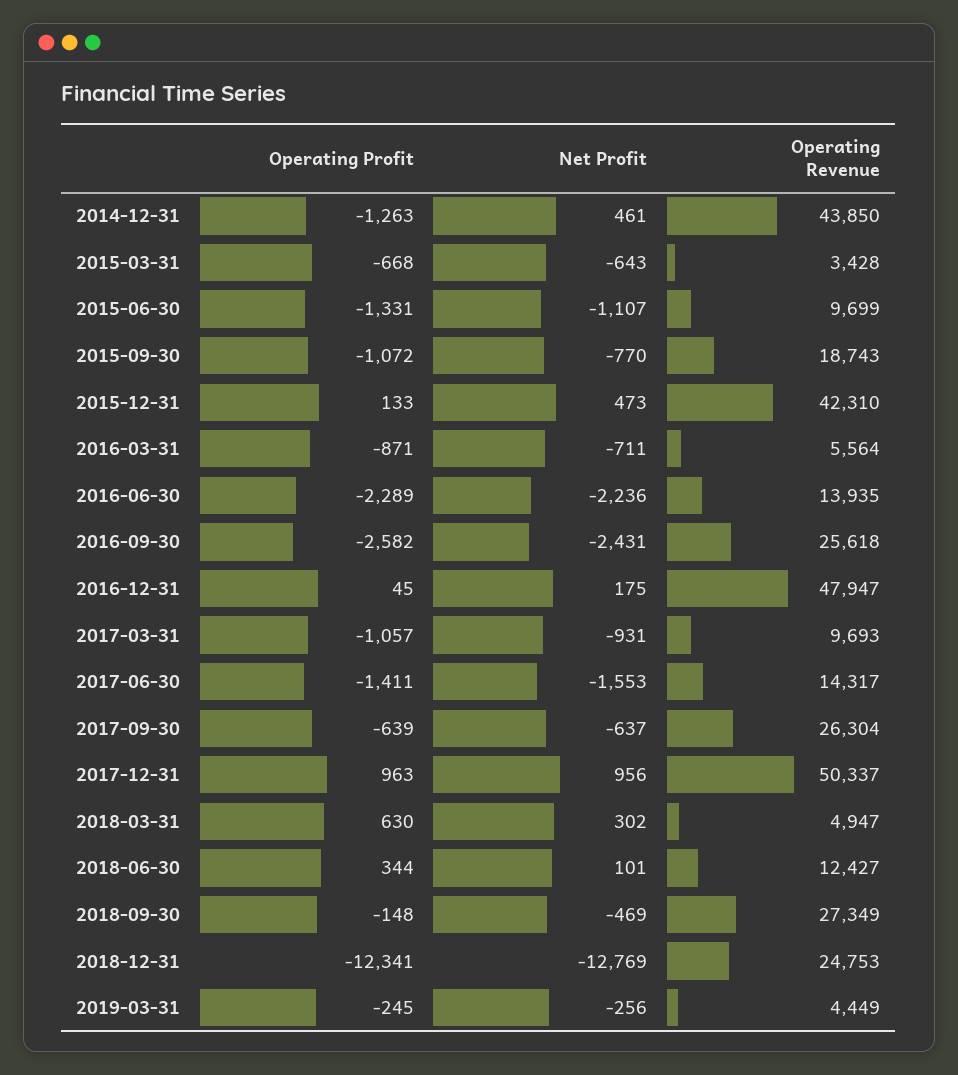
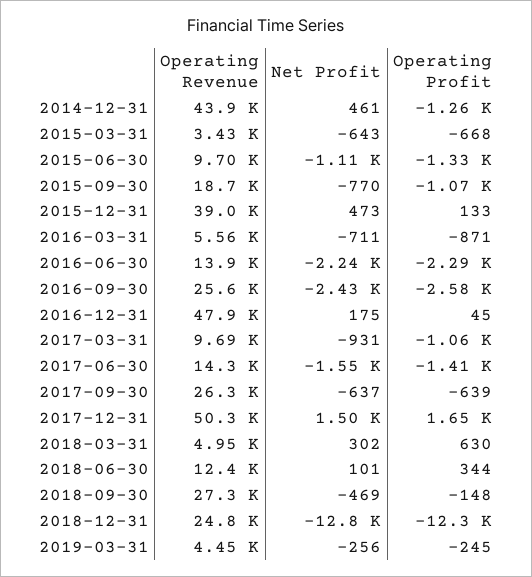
Operating Revenue, 2015-12-31: 42310 -> 39000
Operating Profit, 2017-12-31: 963 -> 1650
Net Profit, 2017-12-31: 956 -> 1500

